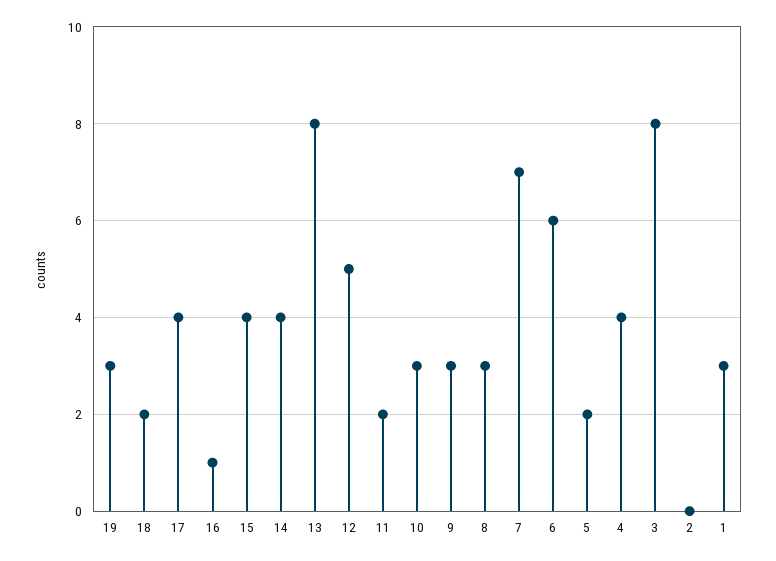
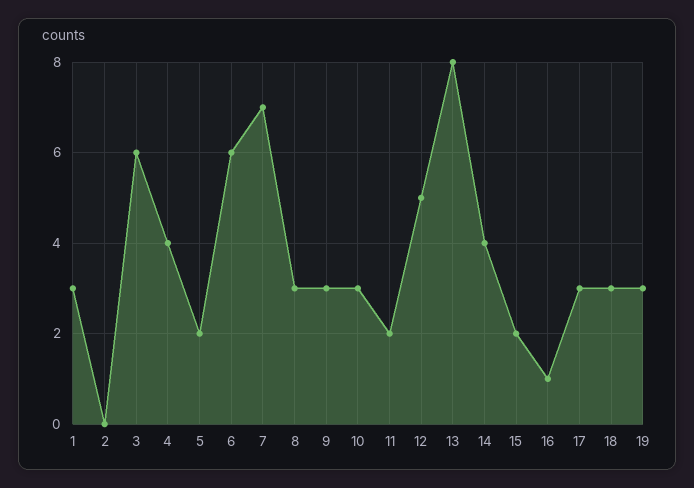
18: 2 -> 3
17: 4 -> 3
15: 4 -> 2
3: 8 -> 6

